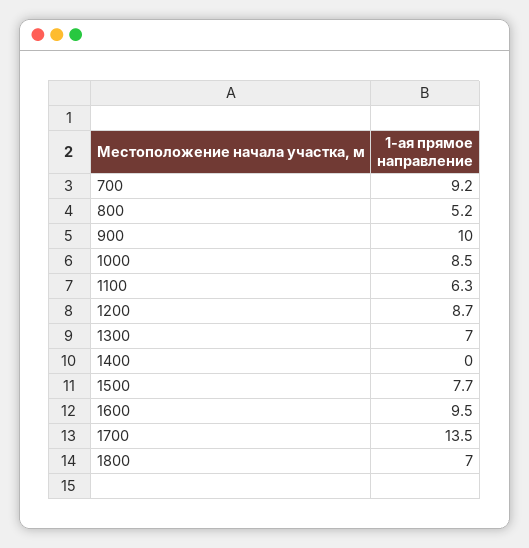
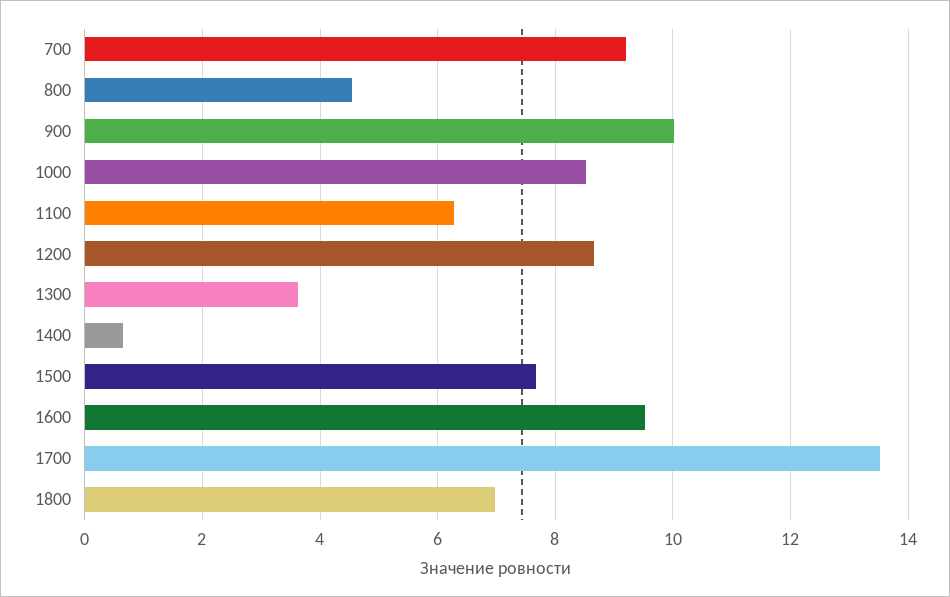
800: 5.2 -> 4.6
1300: 7 -> 3.6
1400: 0 -> 0.6

